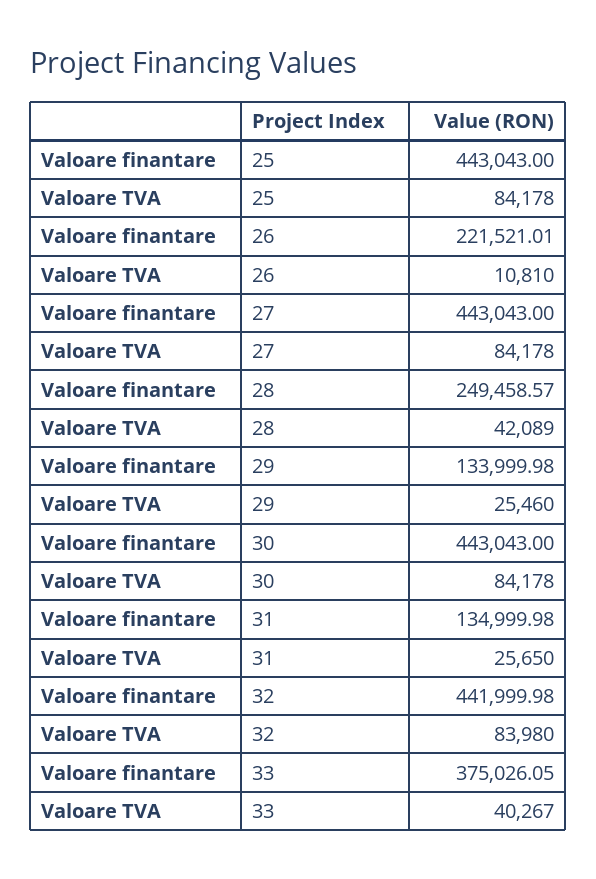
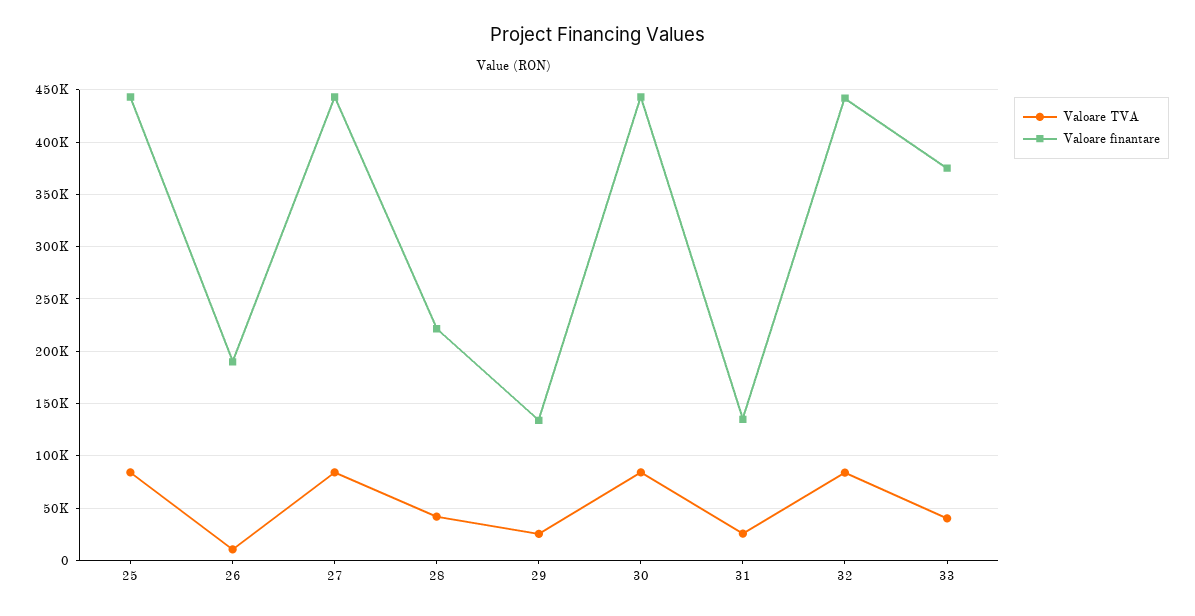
Valoare finantare, 26: 221521.01 -> 190000
Valoare finantare, 28: 249458.57 -> 220000

